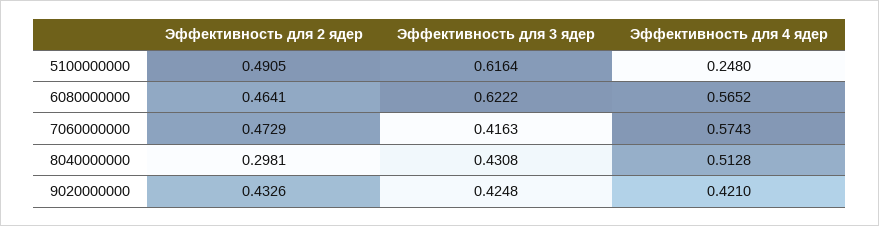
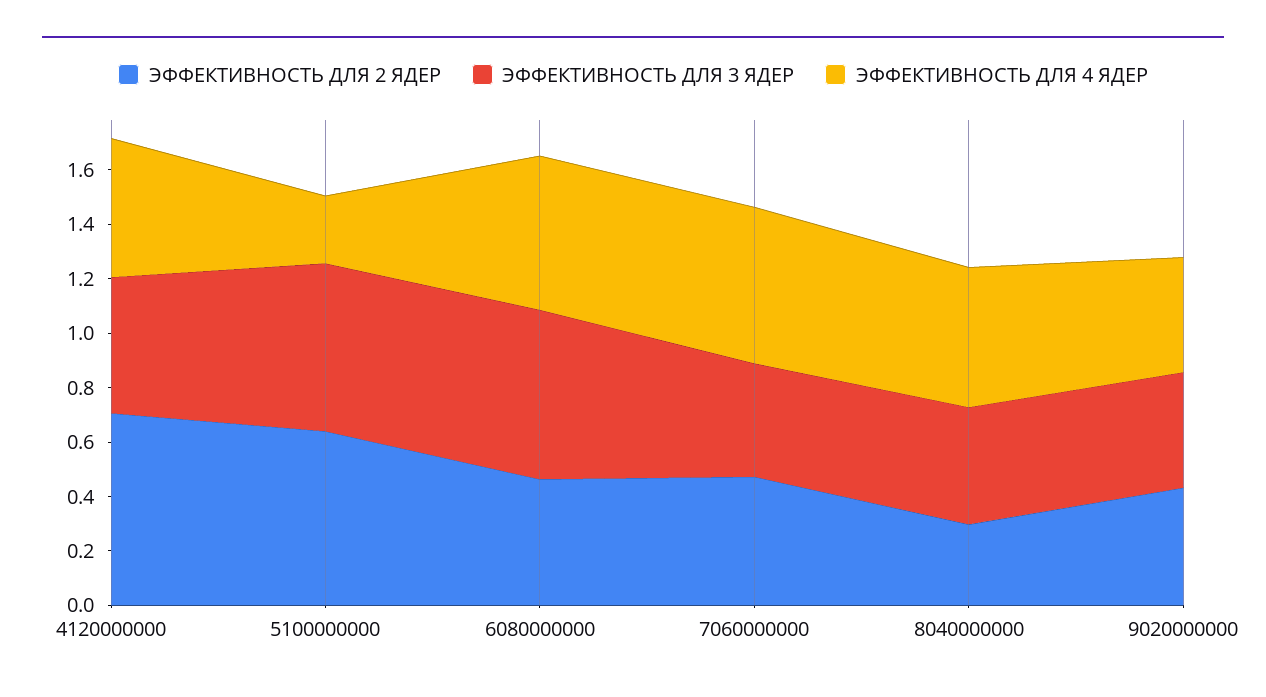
Эффективность для 2 ядер, 5100000000: 0.4905 -> 0.65
Эффективность для 2 ядер, 4120000000: none -> 0.7
Эффективность для 3 ядер, 4120000000: none -> 0.5
Эффективность для 4 ядер, 4120000000: none -> 0.5

